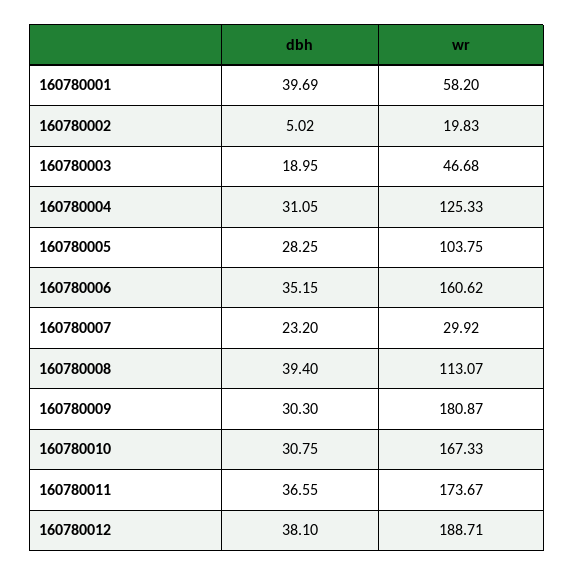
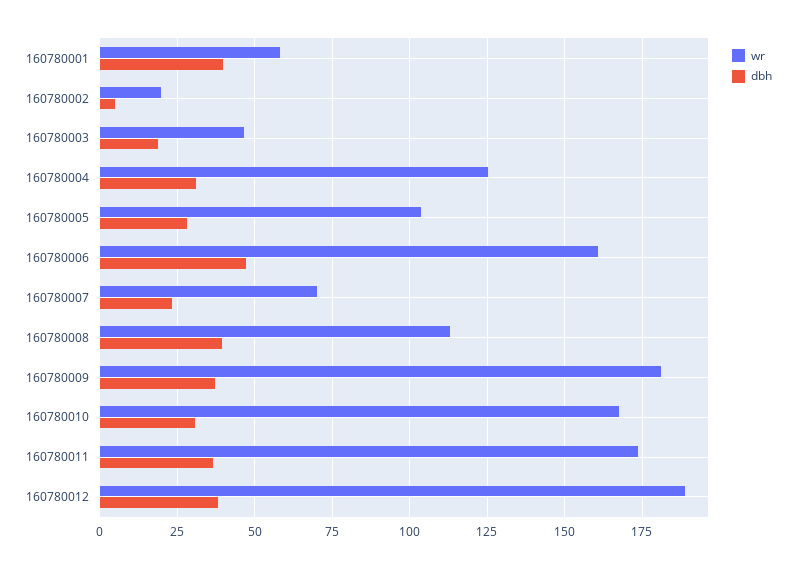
dbh, 160780006: 35.15 -> 47.5
wr, 160780007: 29.92 -> 70
dbh, 160780009: 30.3 -> 37.5

